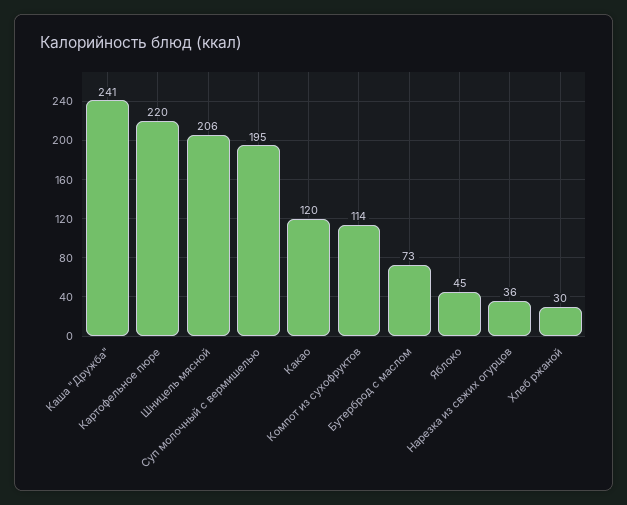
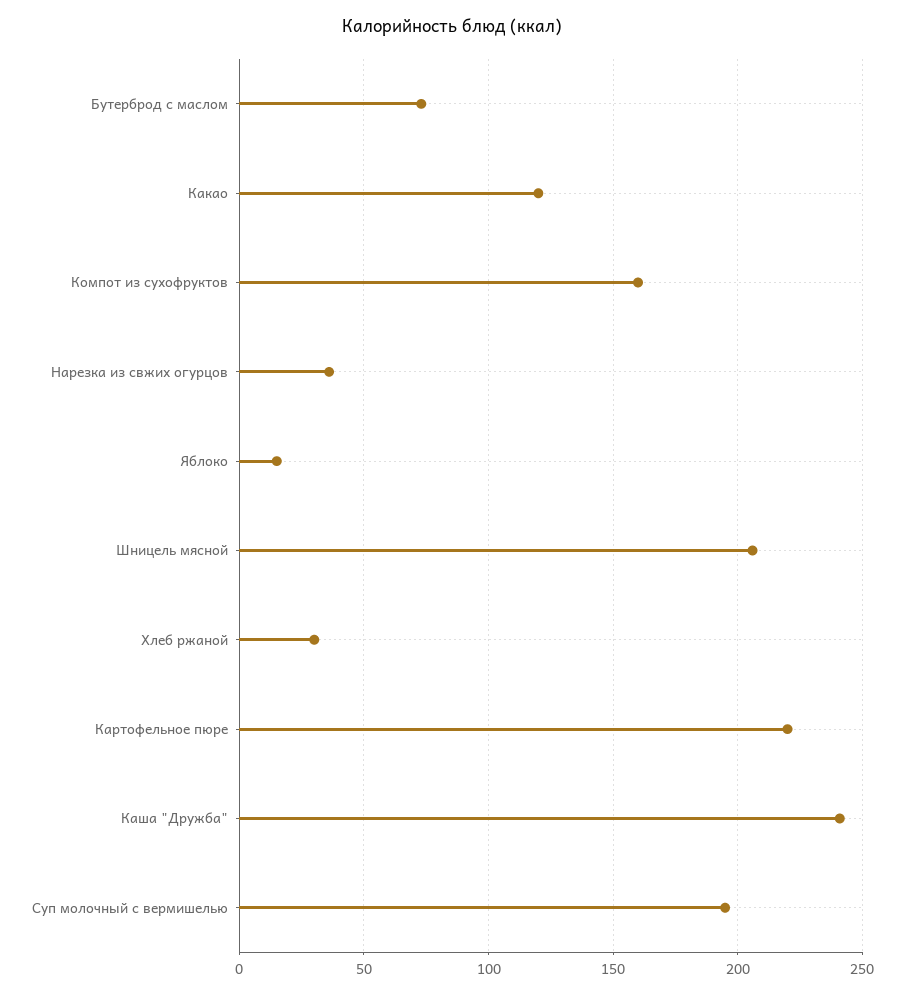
Компот из сухофруктов: 114 -> 160
Яблоко: 45 -> 15

